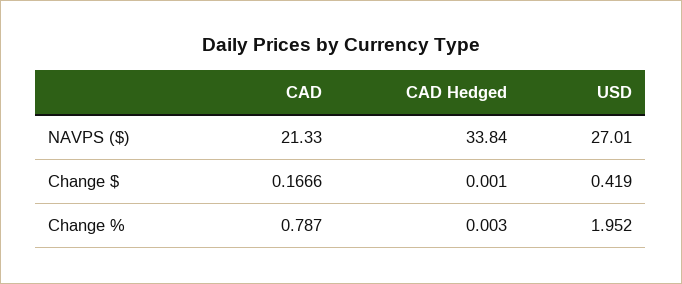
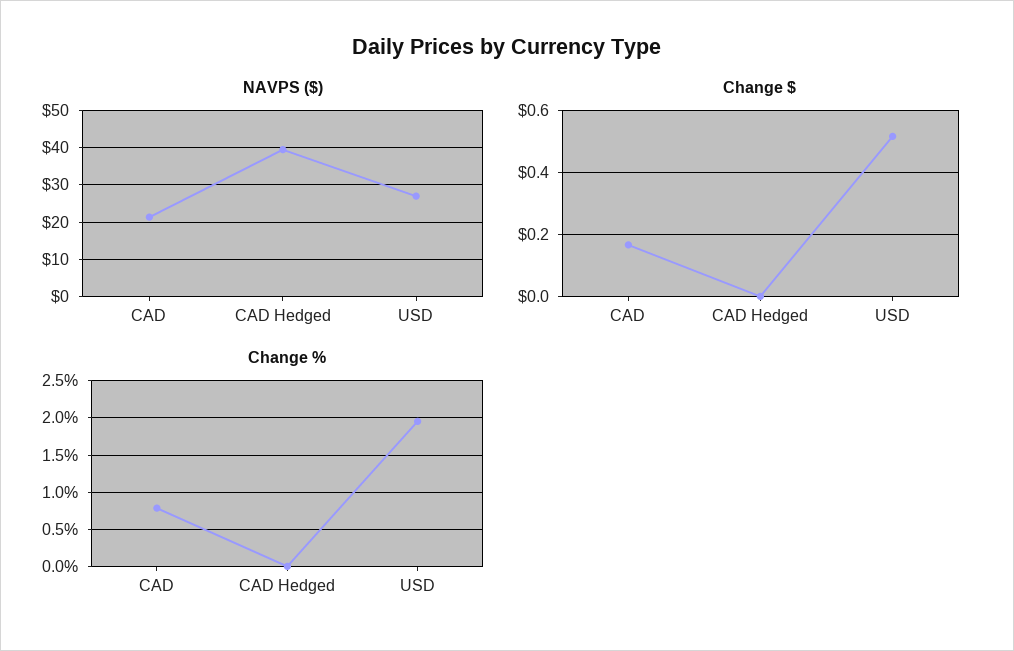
NAVPS ($), CAD Hedged: 33.84 -> 40
Change $, USD: 0.419 -> 0.52

